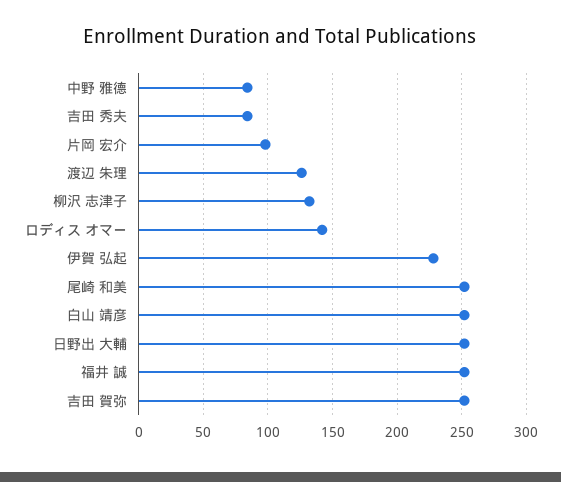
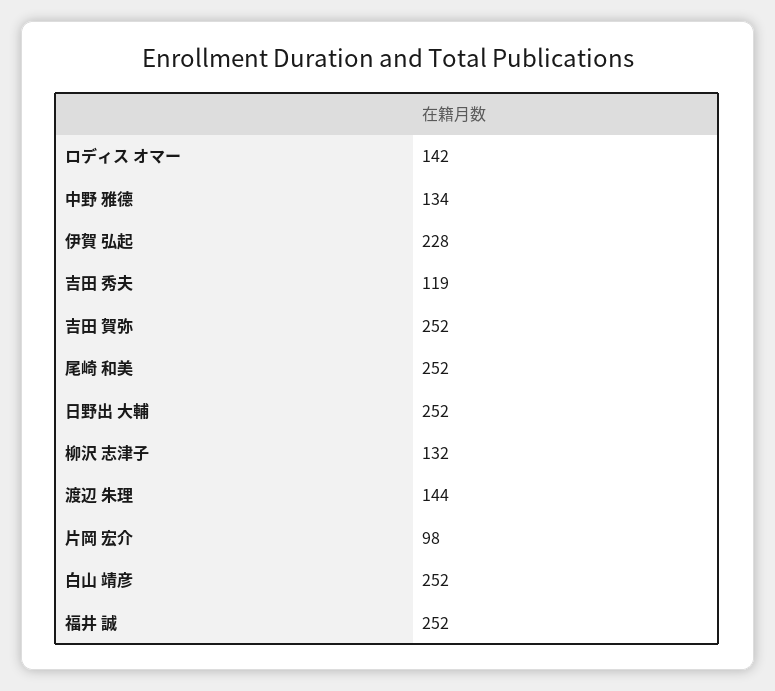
中野 雅德: 85 -> 134
吉田 秀夫: 85 -> 119
渡辺 朱理: 125 -> 144

